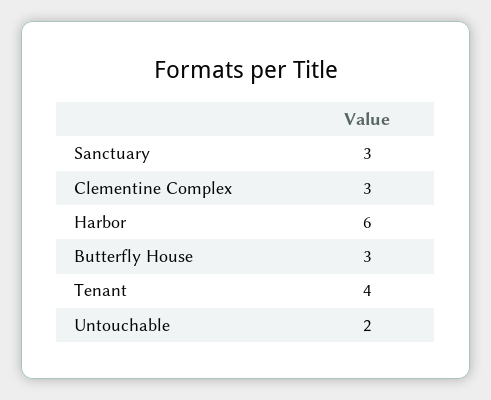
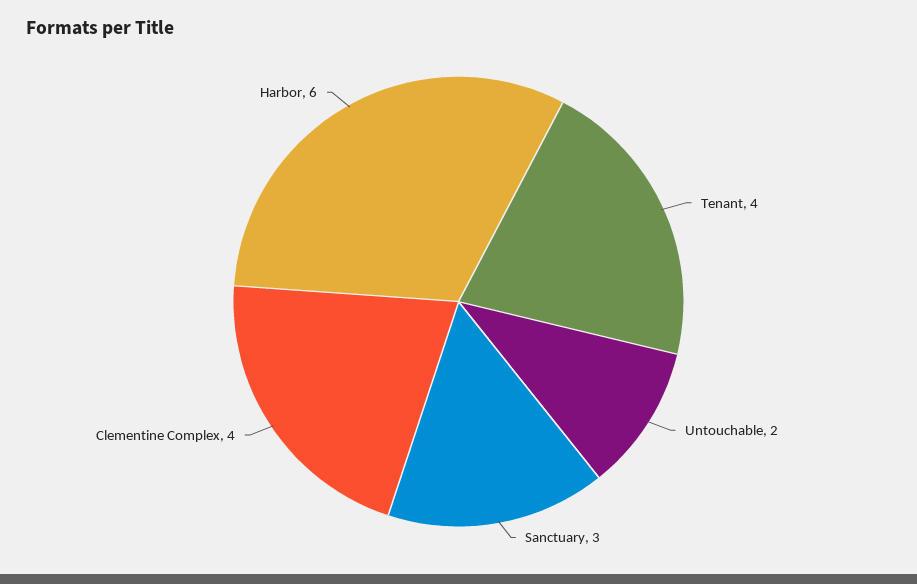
Clementine Complex: 3 -> 4
Butterfly House: 3 -> none

